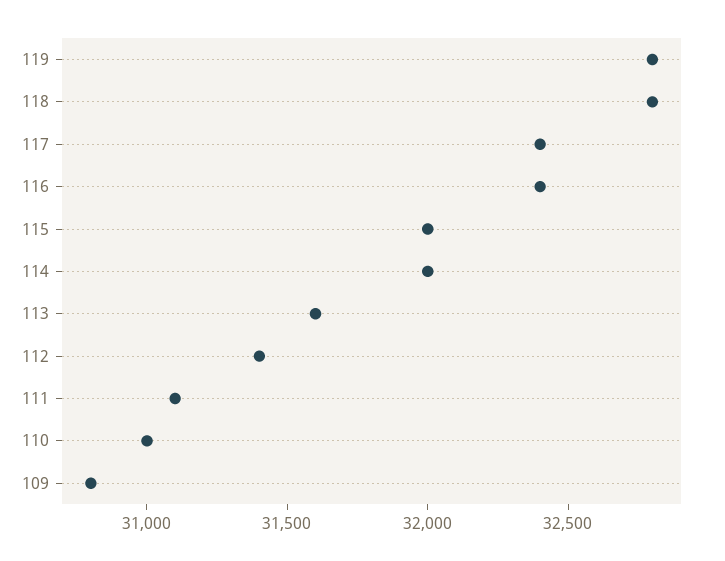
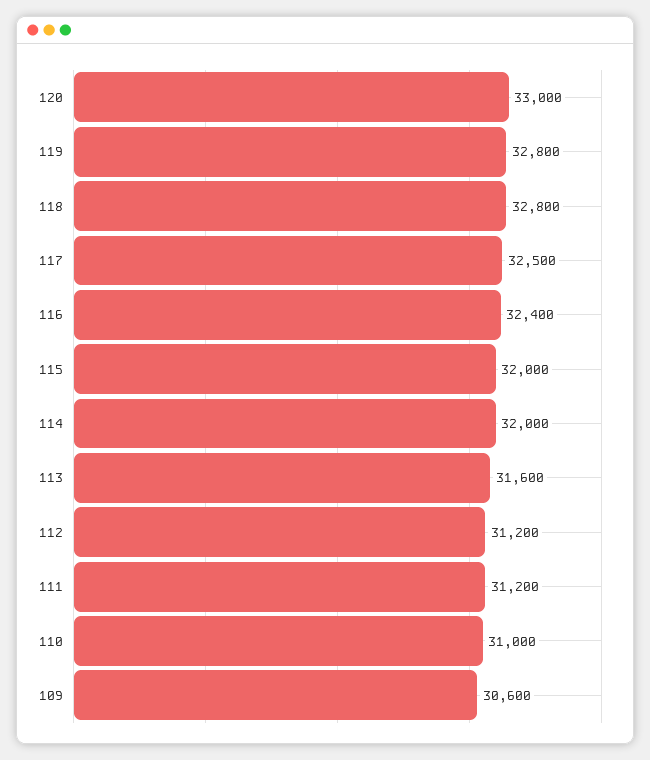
117: 32400 -> 32500
112: 31400 -> 31200
111: 31100 -> 31200
109: 30800 -> 30600
120: none -> 33000

